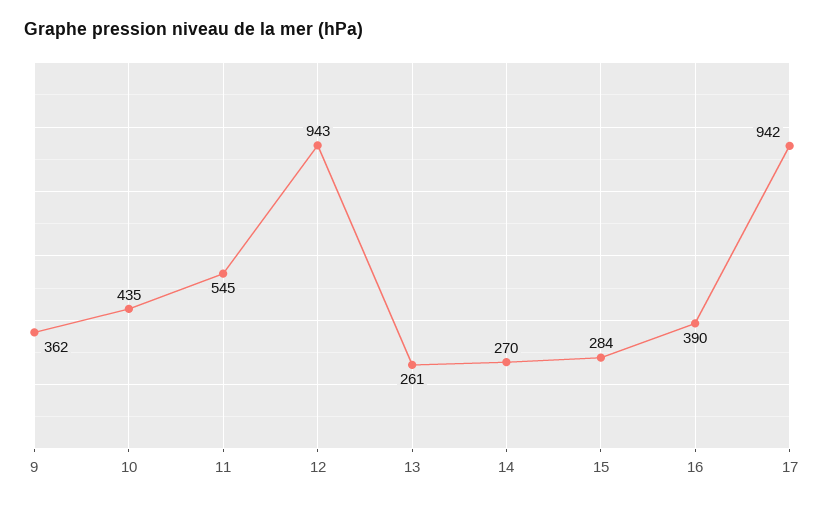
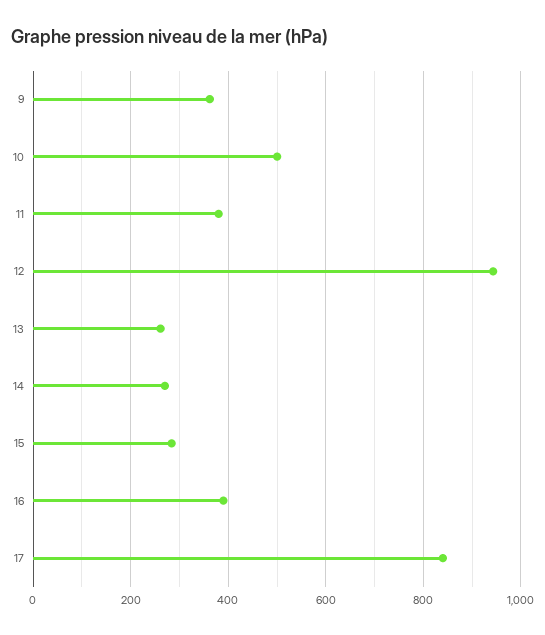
10: 435 -> 500
11: 545 -> 380
17: 942 -> 840

